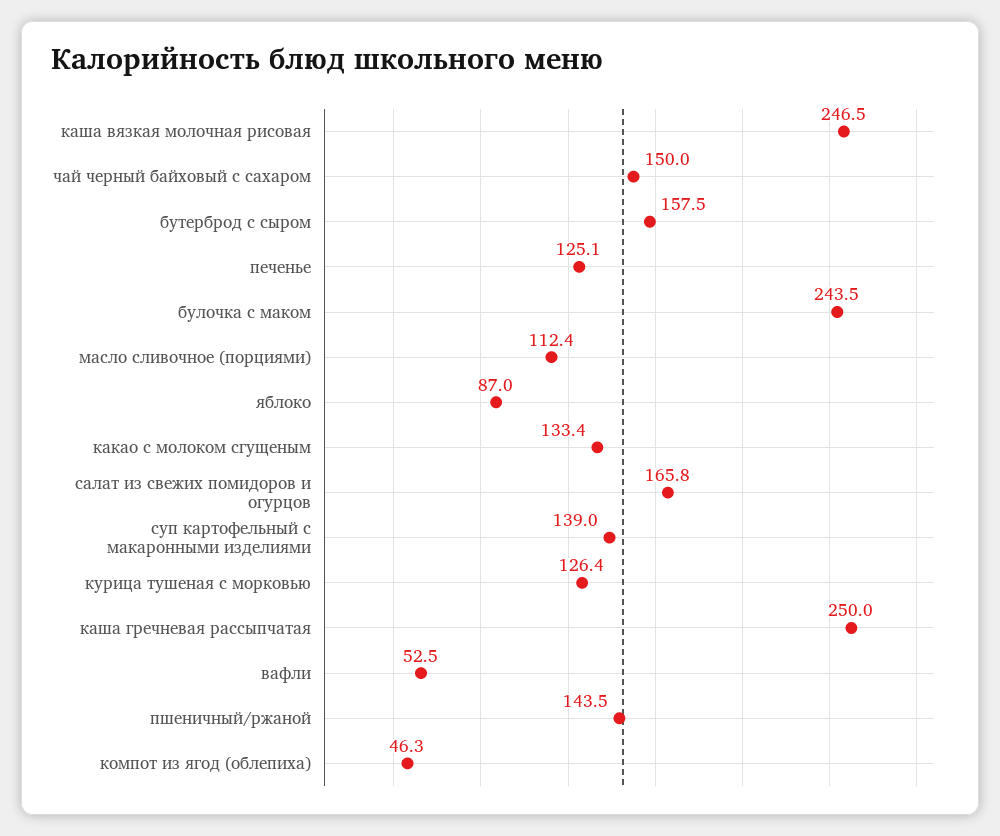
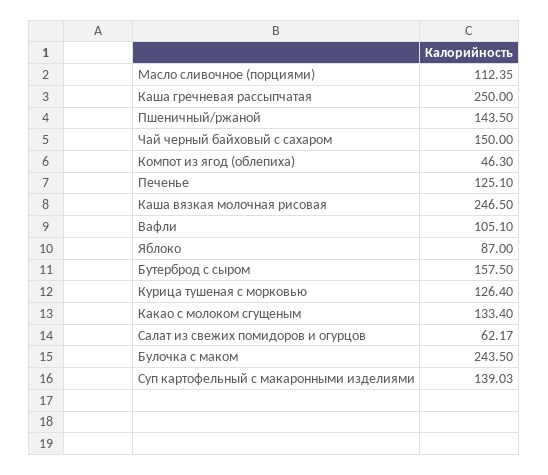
салат из свежих помидоров и огурцов: 165.8 -> 62.17
вафли: 52.5 -> 105.1

